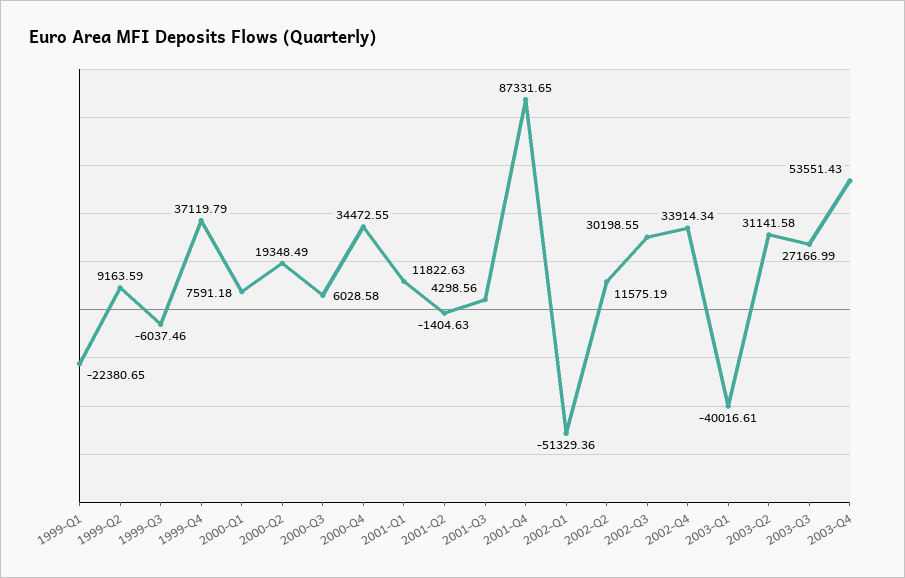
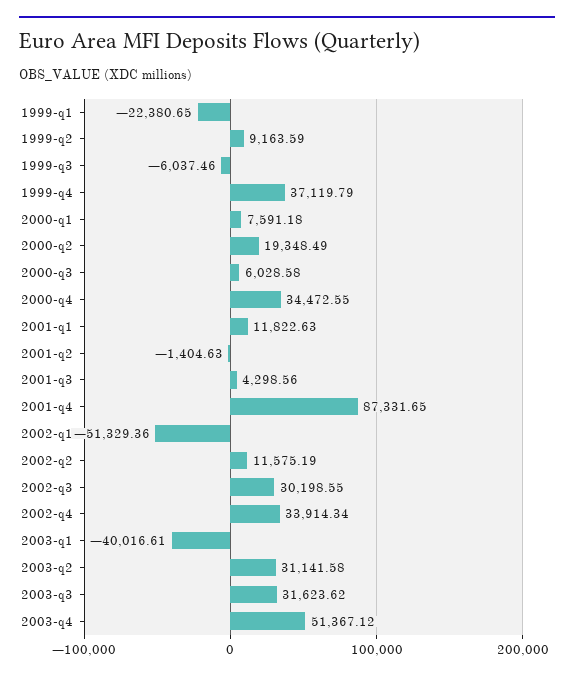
2003-Q3: 27166.99 -> 31623.62
2003-Q4: 53551.43 -> 51367.12

